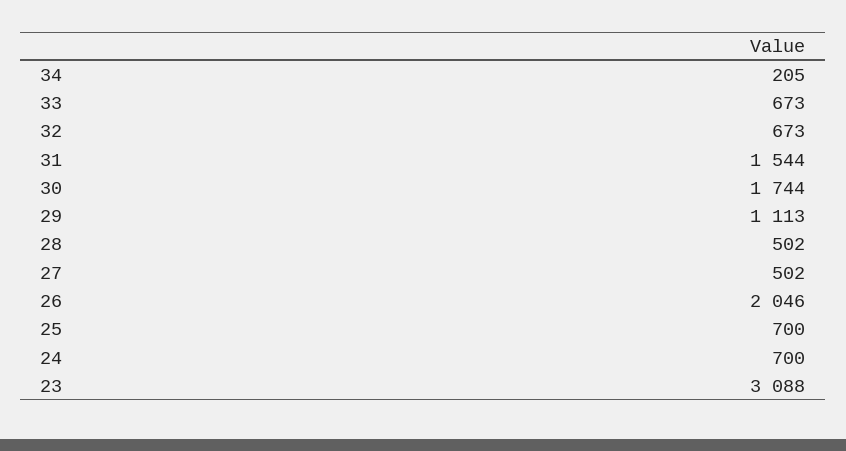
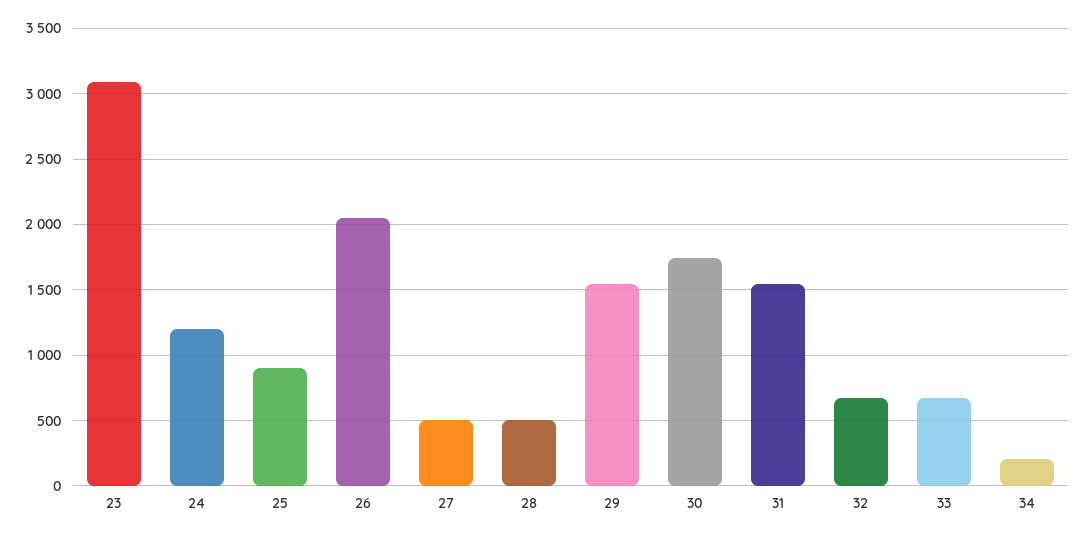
29: 1113 -> 1550
25: 700 -> 900
24: 700 -> 1200

